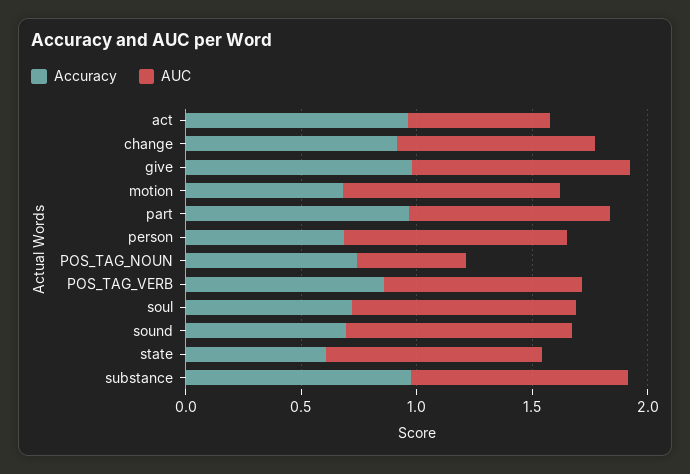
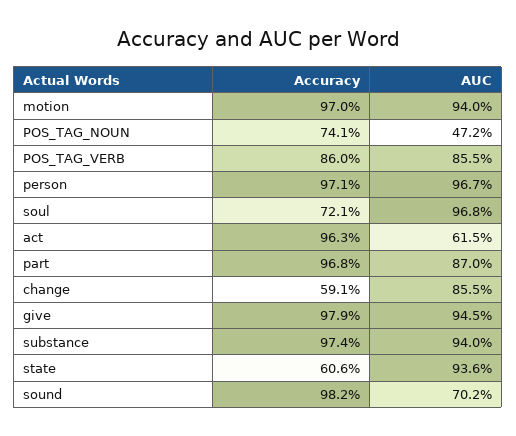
Accuracy, change: 0.9 -> 0.591
Accuracy, motion: 0.7 -> 0.97
Accuracy, person: 0.7 -> 0.971
Accuracy, sound: 0.7 -> 0.982
AUC, sound: 1 -> 0.702

